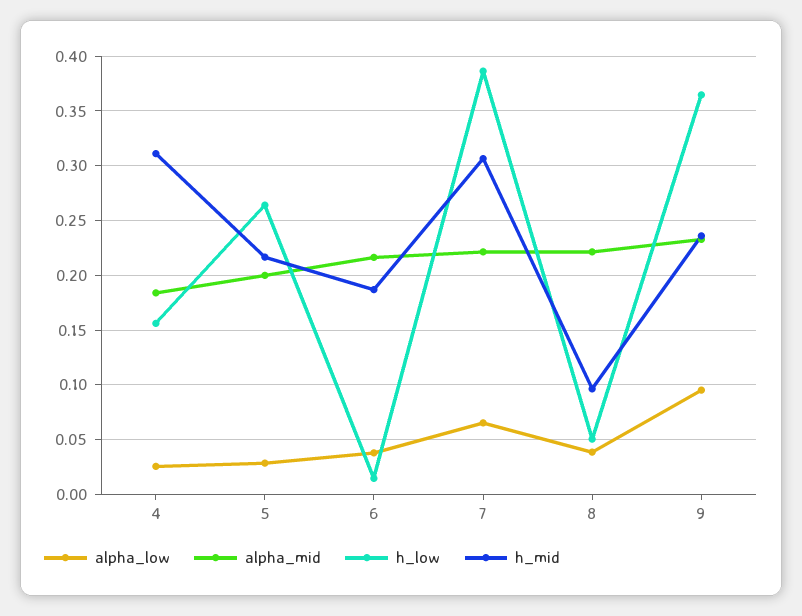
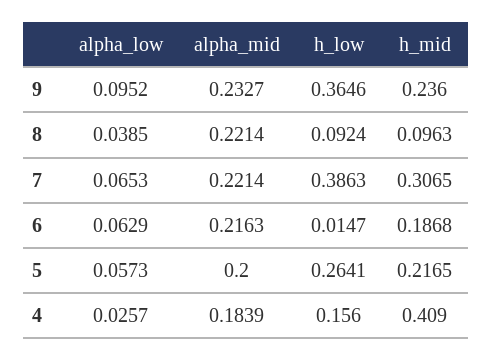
h_mid, 4: 0.31 -> 0.409
alpha_low, 5: 0.03 -> 0.0573
alpha_low, 6: 0.04 -> 0.0629
h_low, 8: 0.05 -> 0.0924

